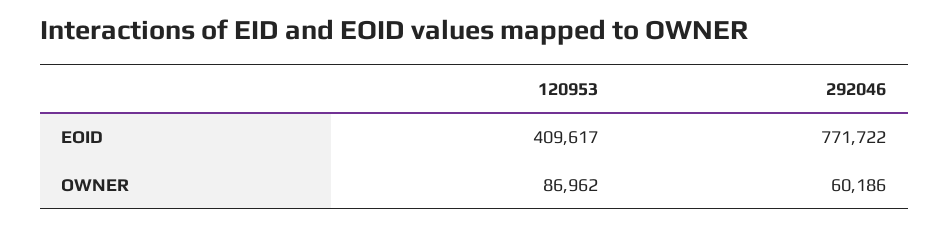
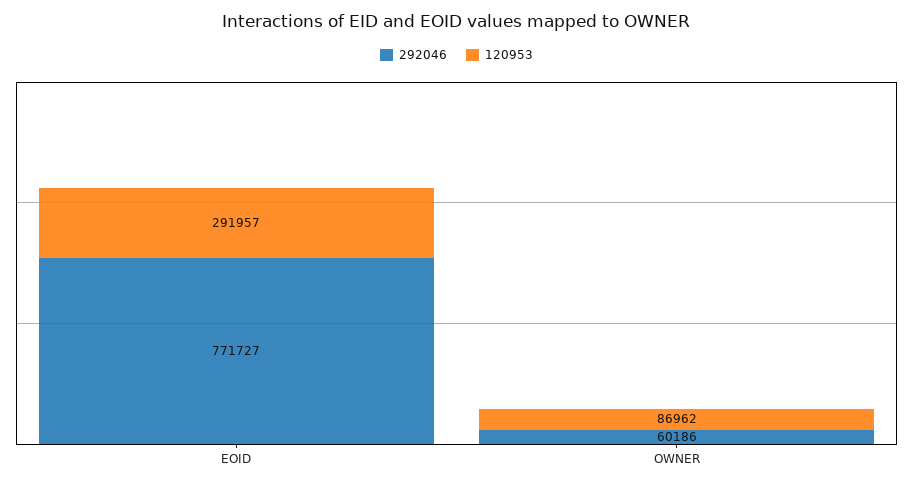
120953, EOID: 409617 -> 291957
292046, EOID: 771722 -> 771727

